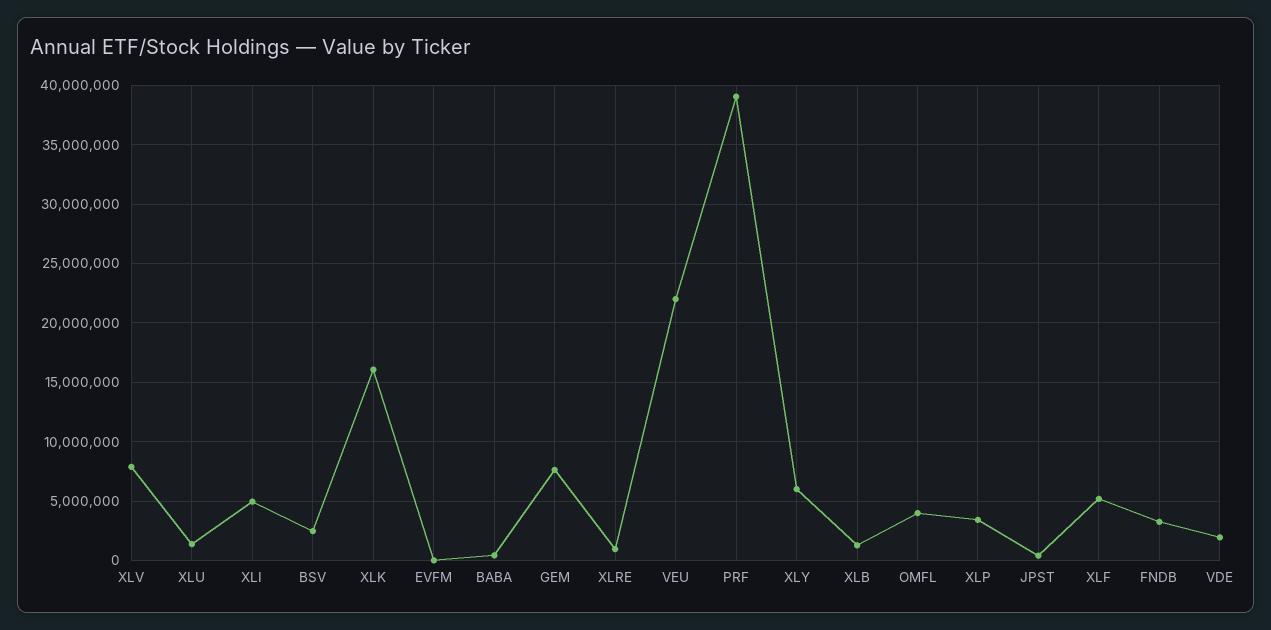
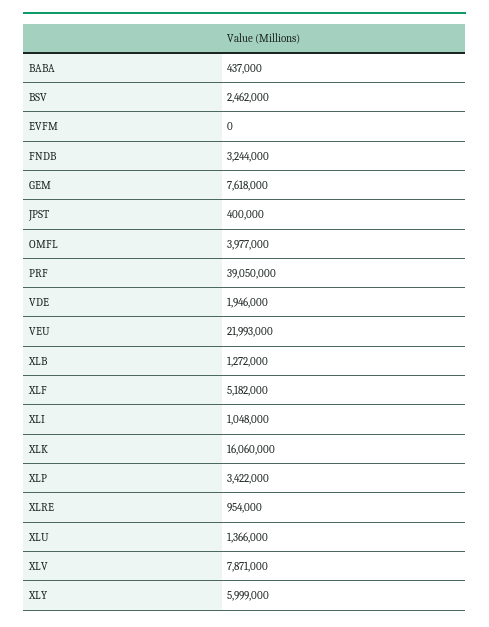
XLI: 5000000 -> 1048000

